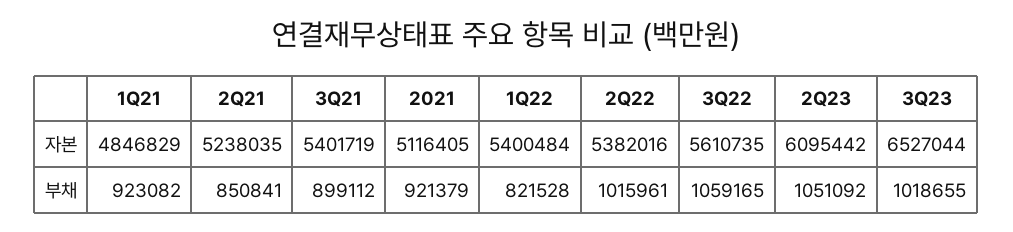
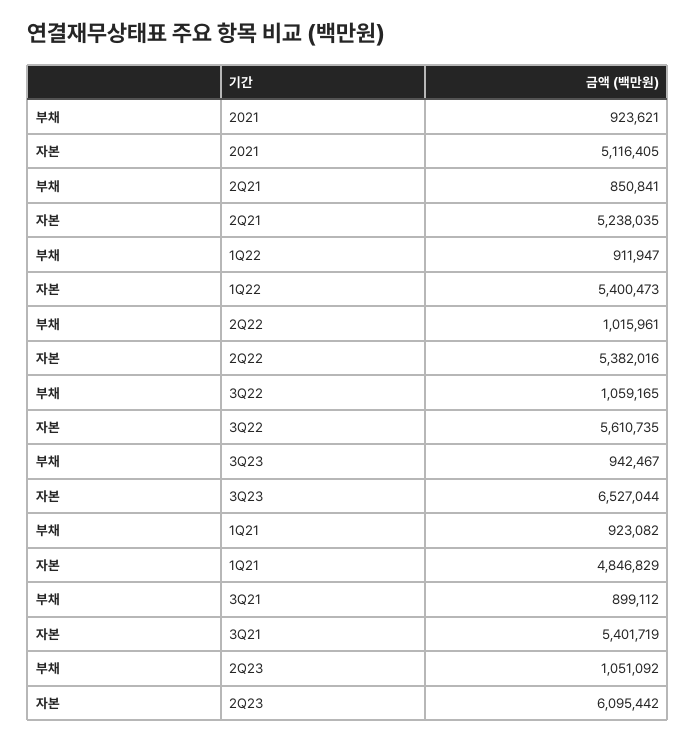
1Q22, 자본: 5400484 -> 5400473
2021, 부채: 921379 -> 923621
1Q22, 부채: 821528 -> 911947
3Q23, 부채: 1018655 -> 942467

